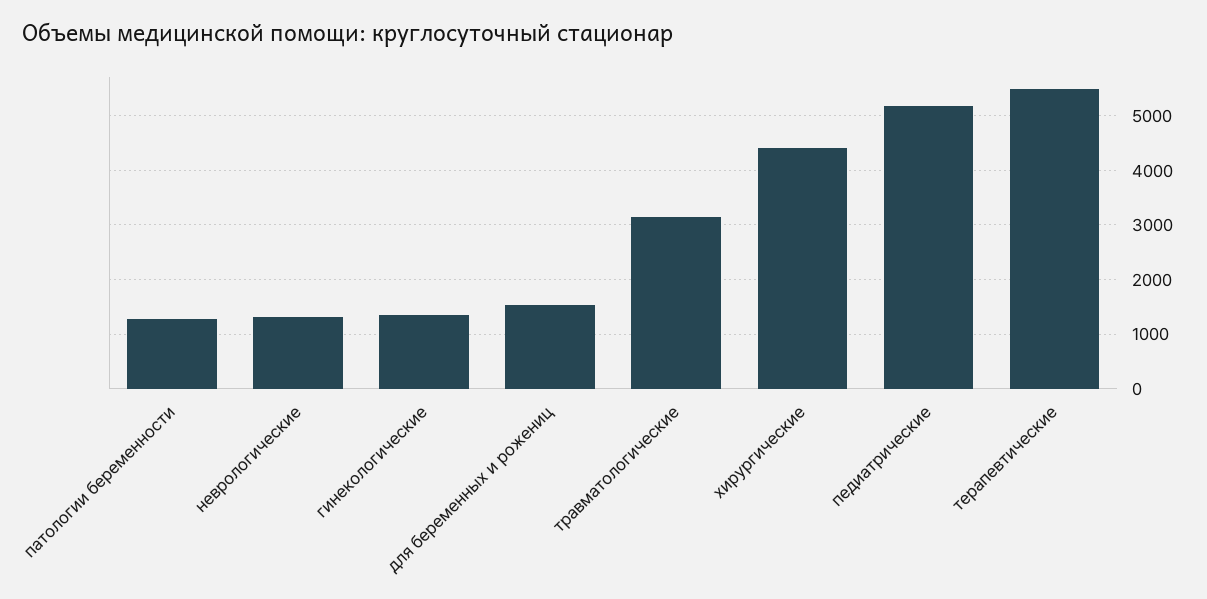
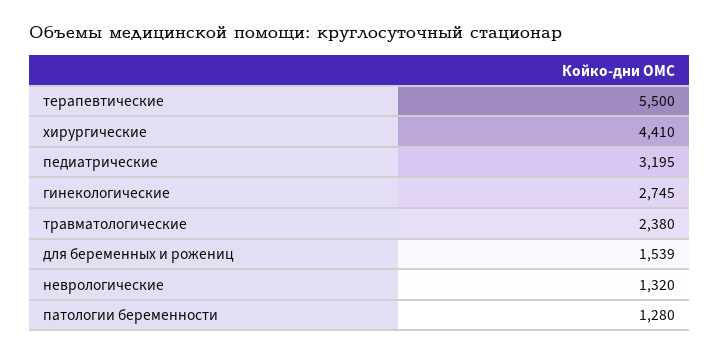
гинекологические: 1400 -> 2745
травматологические: 3200 -> 2380
педиатрические: 5200 -> 3195

